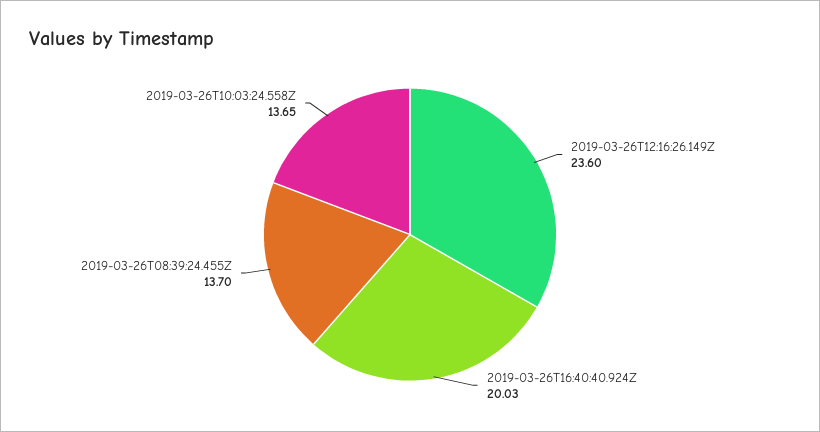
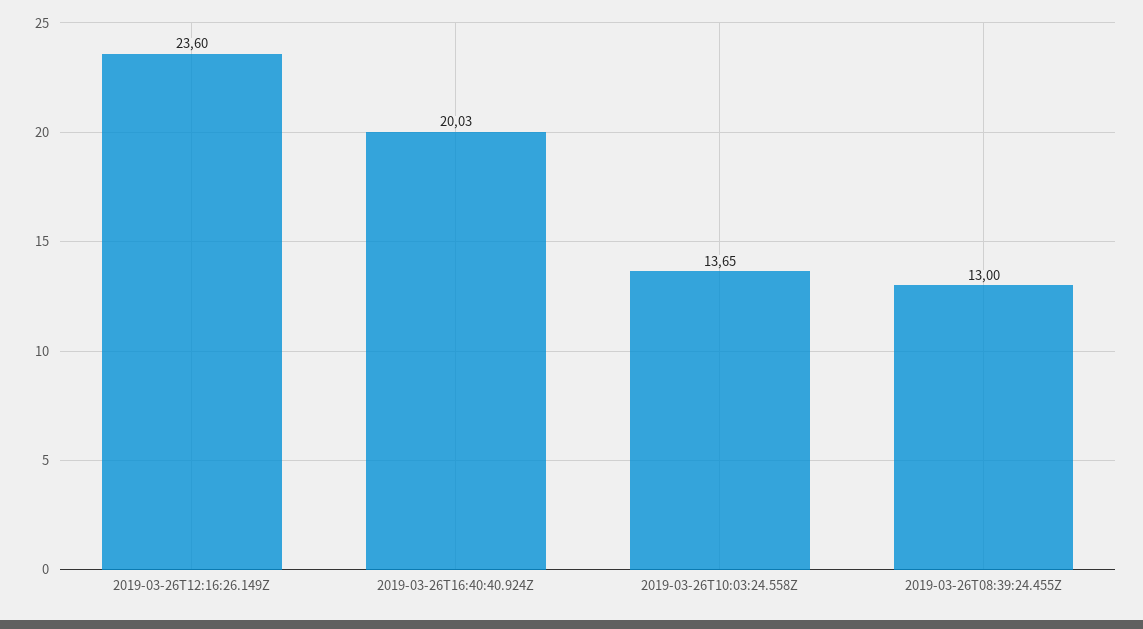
2019-03-26T08:39:24.455Z: 13.7 -> 13

